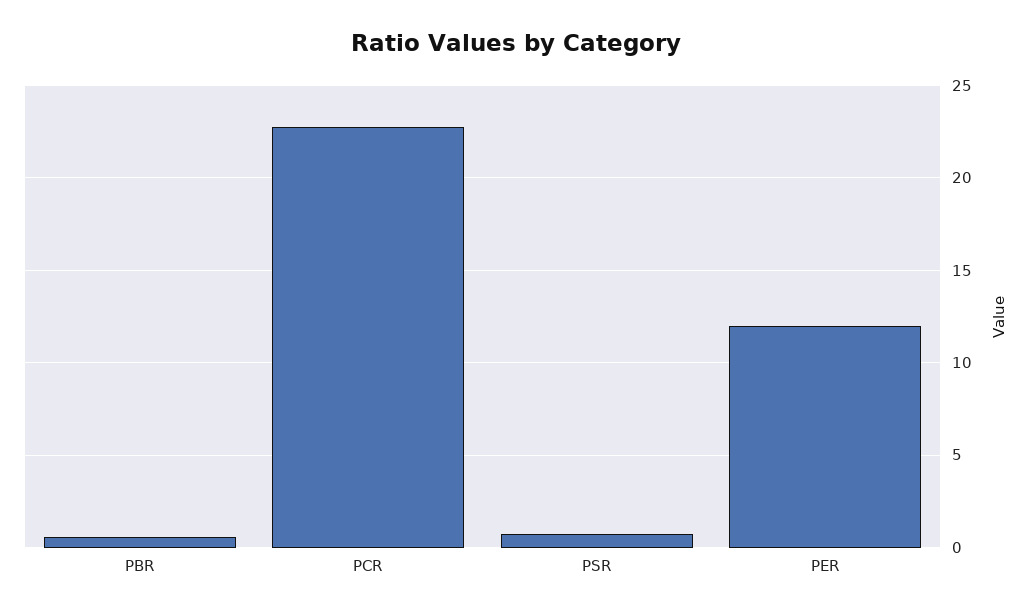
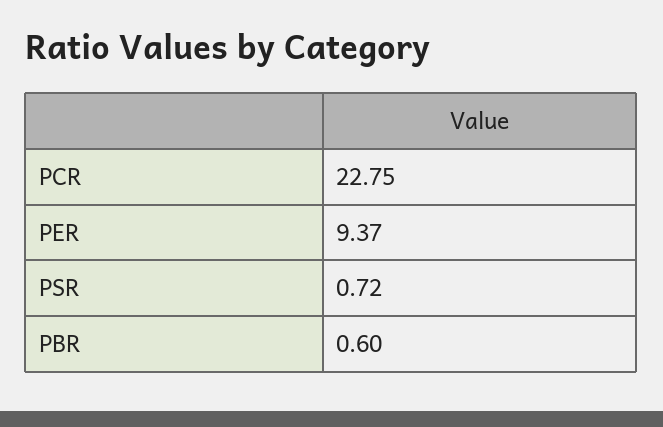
PER: 12 -> 9.37

